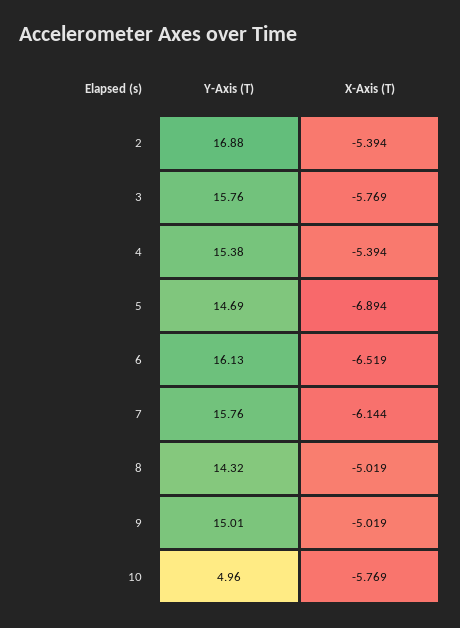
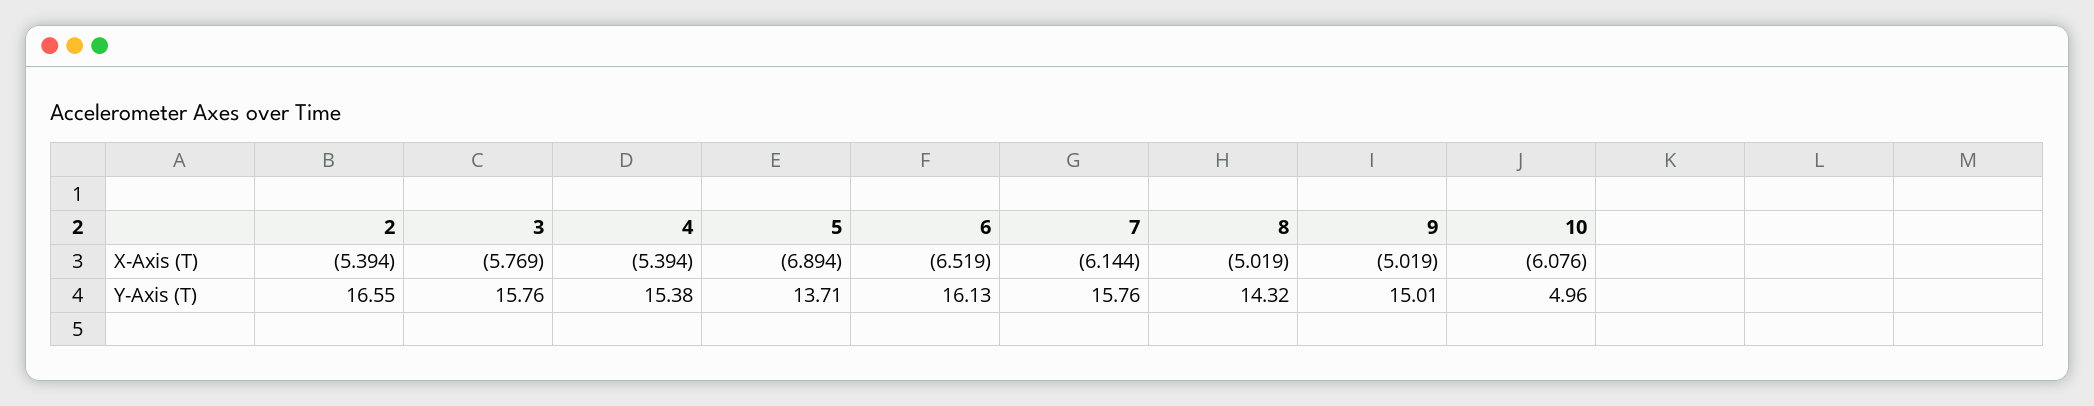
Y-Axis (T), 2: 16.88 -> 16.55
Y-Axis (T), 5: 14.69 -> 13.71
X-Axis (T), 10: -5.769 -> -6.076

